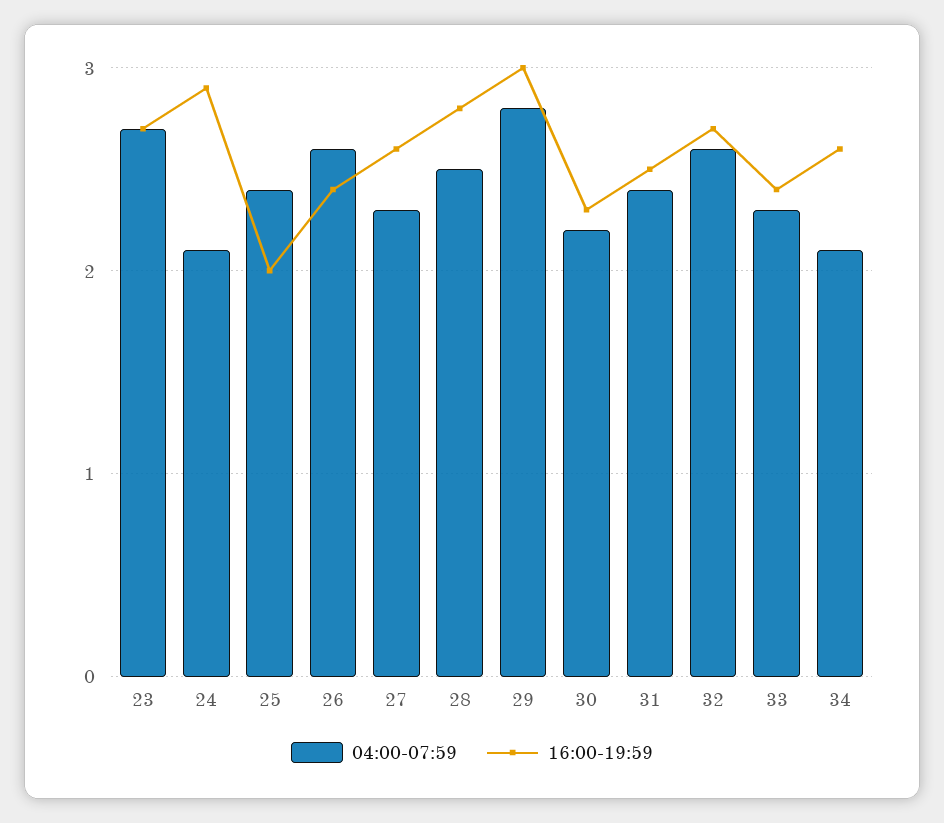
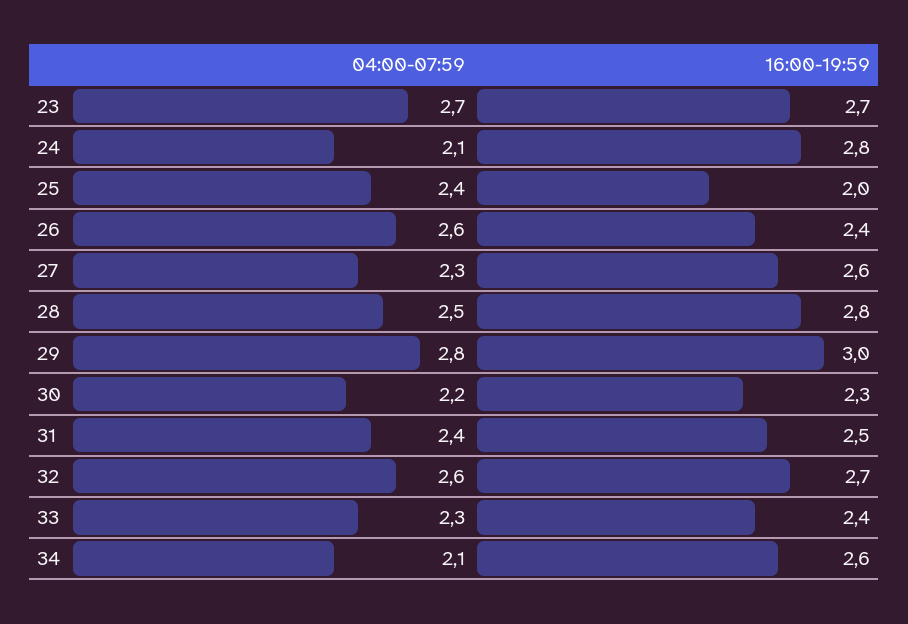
16:00-19:59, 24: 2.9 -> 2.8

